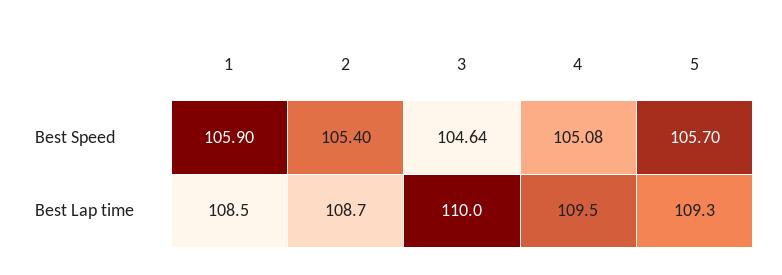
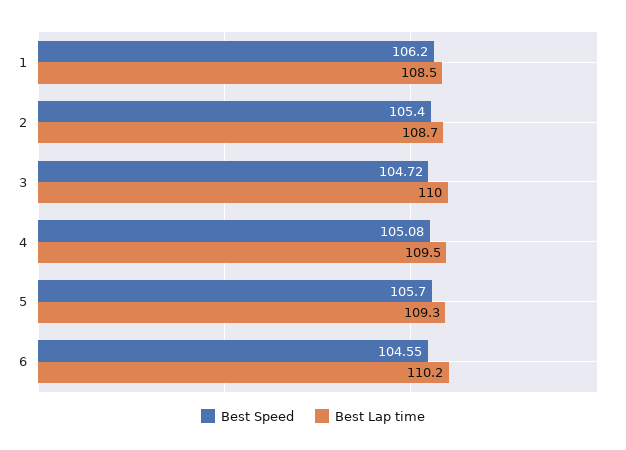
Best Speed, 1: 105.9 -> 106.2
Best Speed, 3: 104.64 -> 104.72
Best Speed, 6: none -> 104.55
Best Lap time, 6: none -> 110.2

